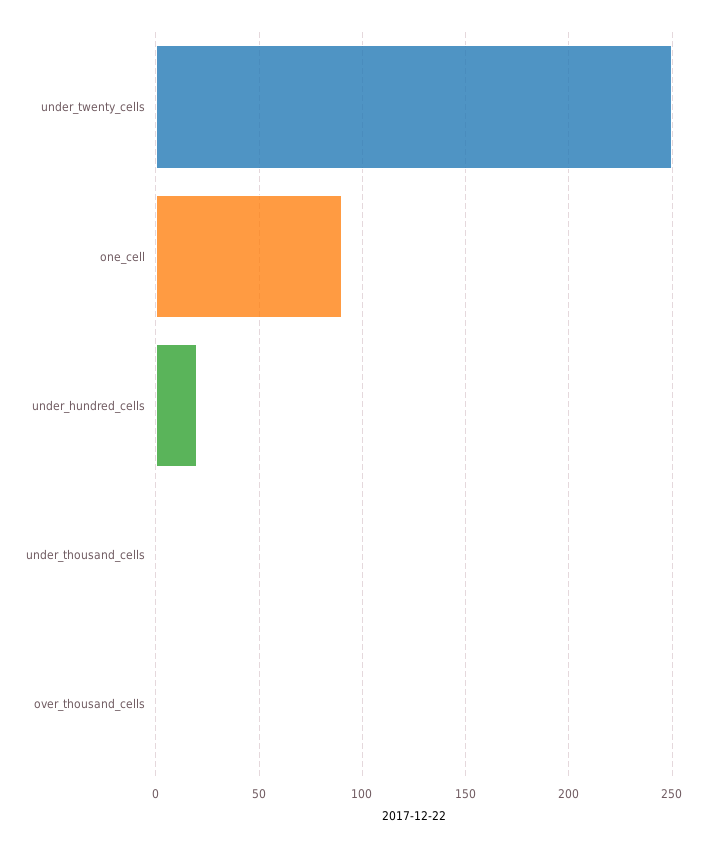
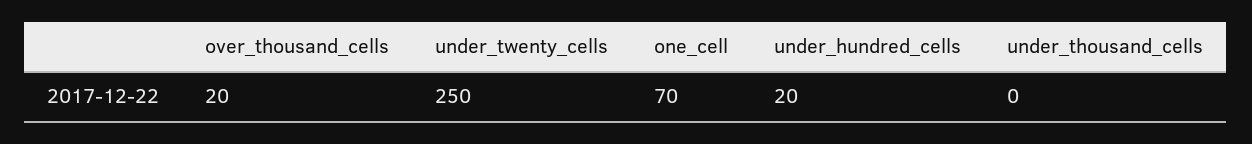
one_cell: 90 -> 70
over_thousand_cells: 0 -> 20

